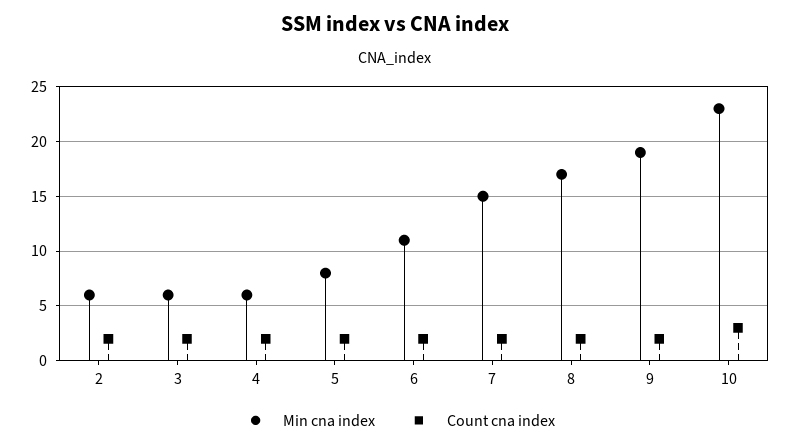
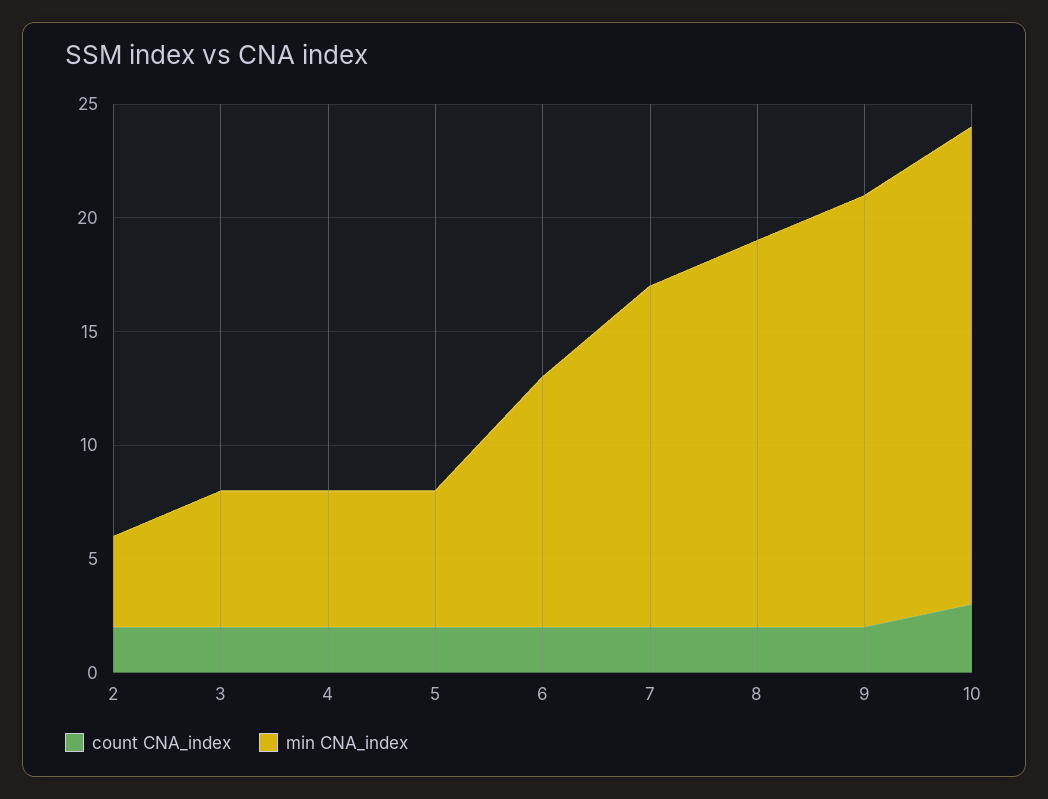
Min cna index, 2: 6 -> 4
Min cna index, 5: 8 -> 6
Min cna index, 10: 23 -> 21

